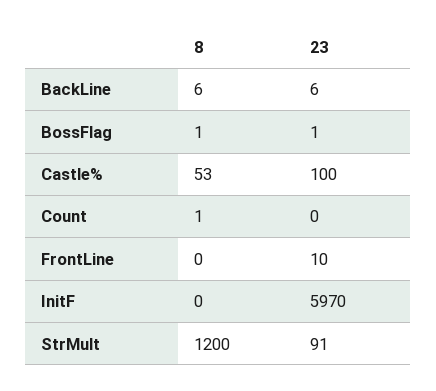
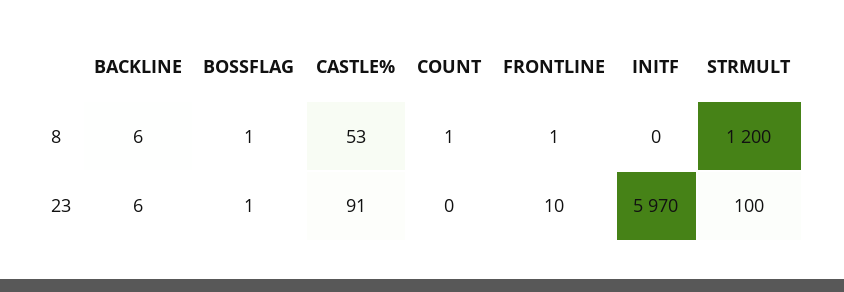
23, Castle%: 100 -> 91
8, FrontLine: 0 -> 1
23, StrMult: 91 -> 100

